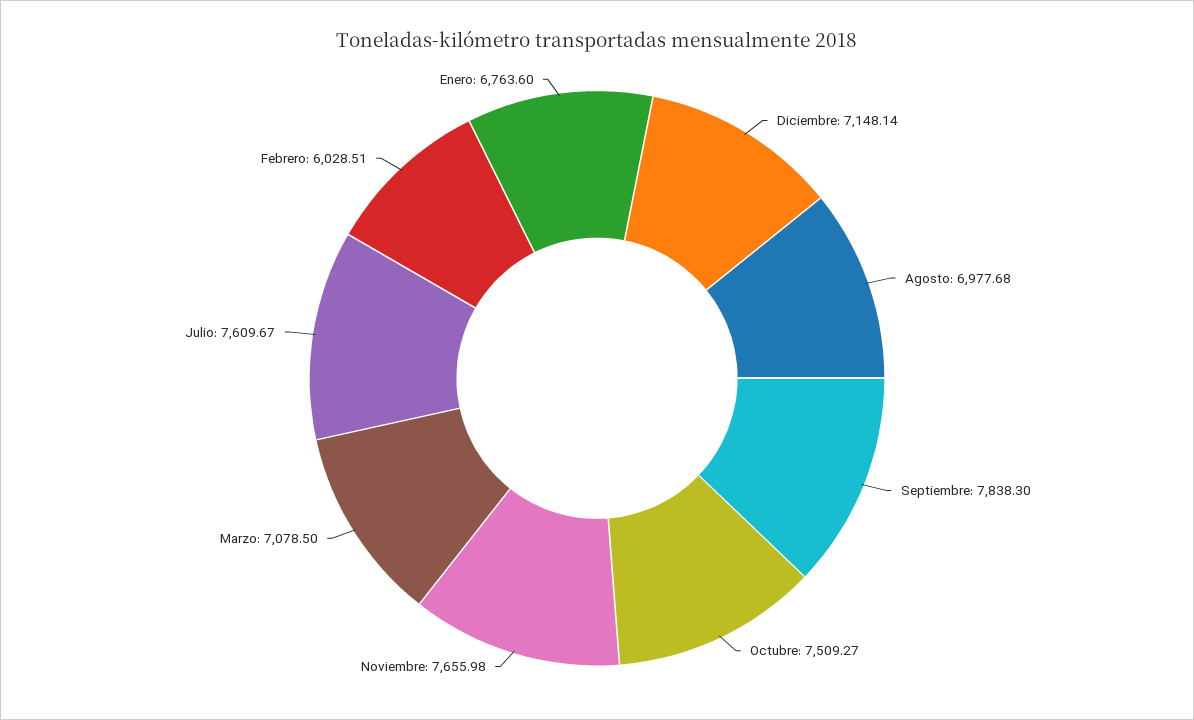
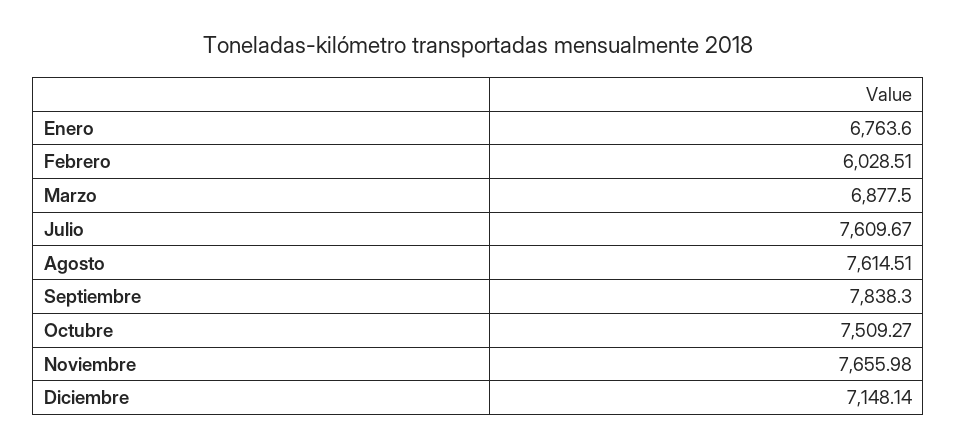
Agosto: 6977.68 -> 7614.51
Marzo: 7078.5 -> 6877.5

